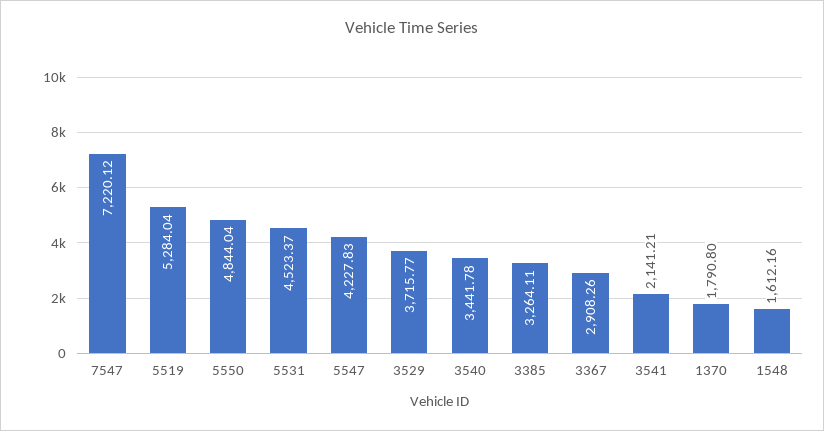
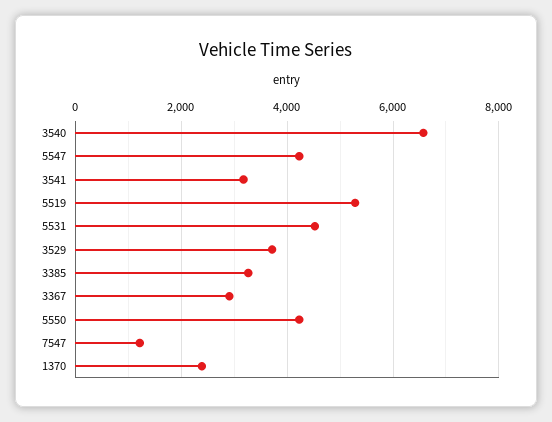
7547: 7220.12 -> 1200
5550: 4844.04 -> 4200
3540: 3441.78 -> 6600
3541: 2141.21 -> 3200
1370: 1790.8 -> 2400
1548: 1612.16 -> none

